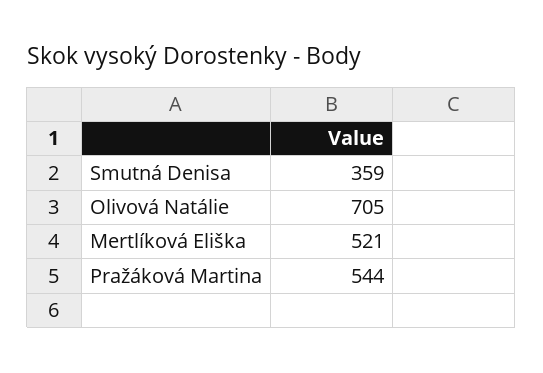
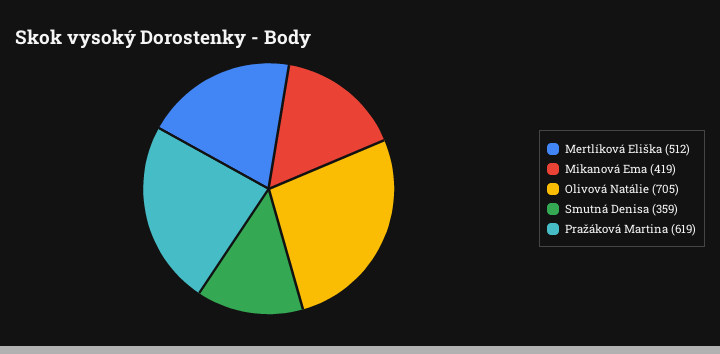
Mertlíková Eliška: 521 -> 512
Pražáková Martina: 544 -> 619
Mikanová Ema: none -> 419

